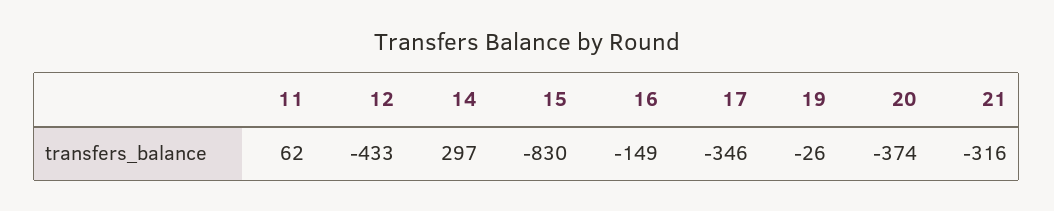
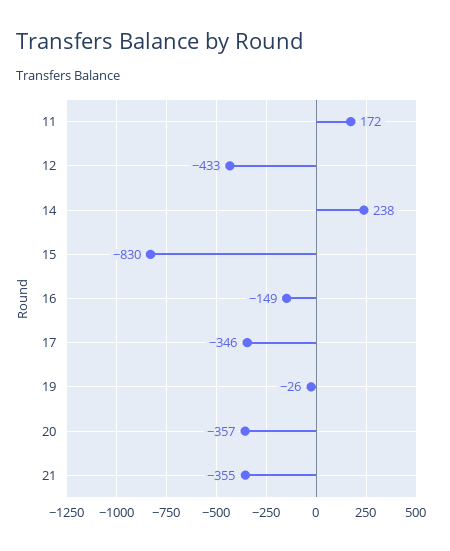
11: 62 -> 172
14: 297 -> 238
20: -374 -> -357
21: -316 -> -355

